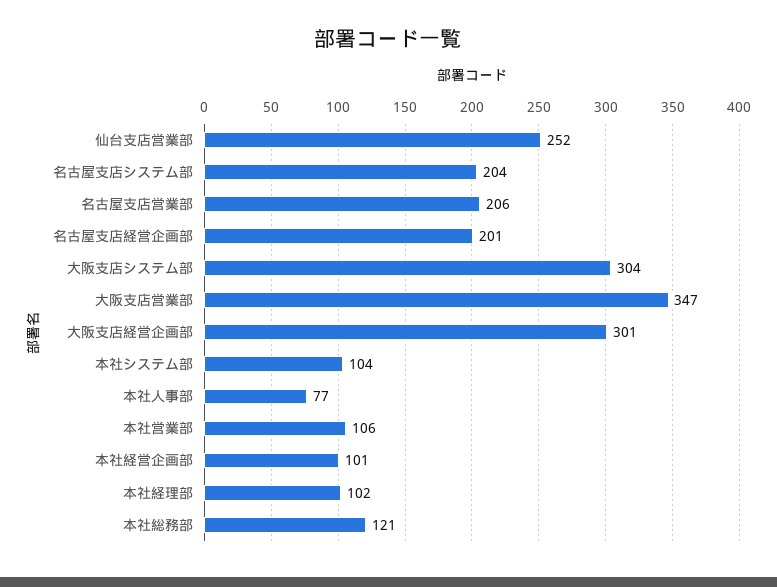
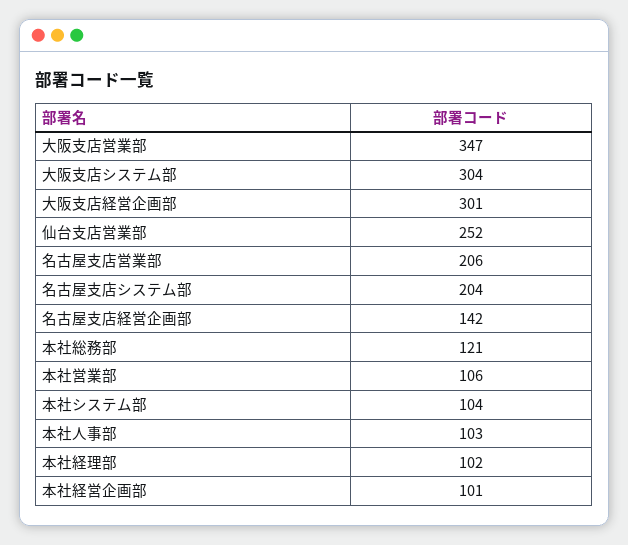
名古屋支店経営企画部: 201 -> 142
本社人事部: 77 -> 103

